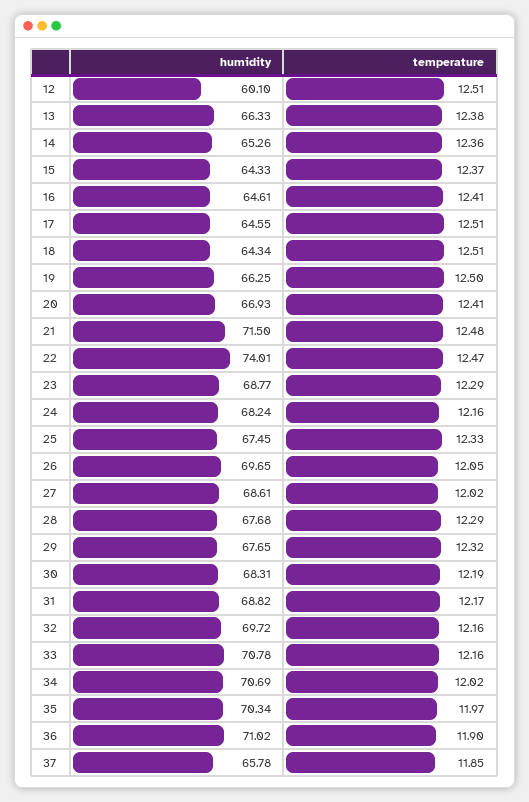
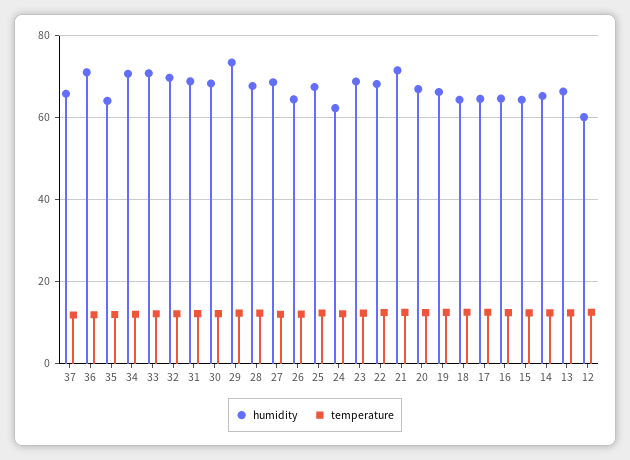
humidity, 22: 74.01 -> 68
humidity, 24: 68.24 -> 62
humidity, 26: 69.65 -> 64
humidity, 29: 67.65 -> 74
humidity, 35: 70.34 -> 64

